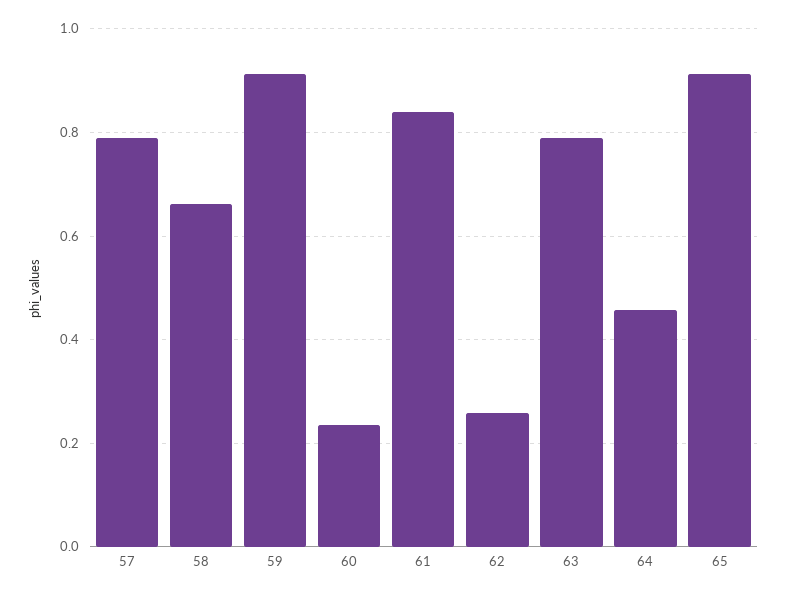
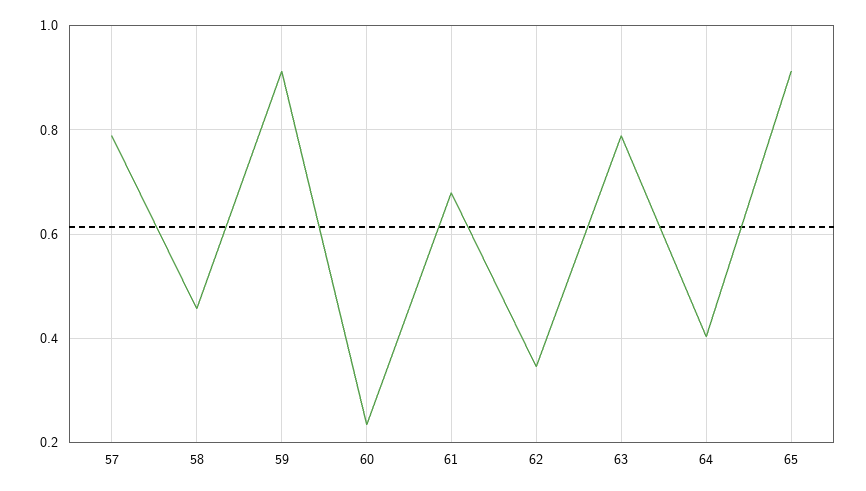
58: 0.66 -> 0.46
61: 0.84 -> 0.68
62: 0.26 -> 0.34
64: 0.46 -> 0.4

